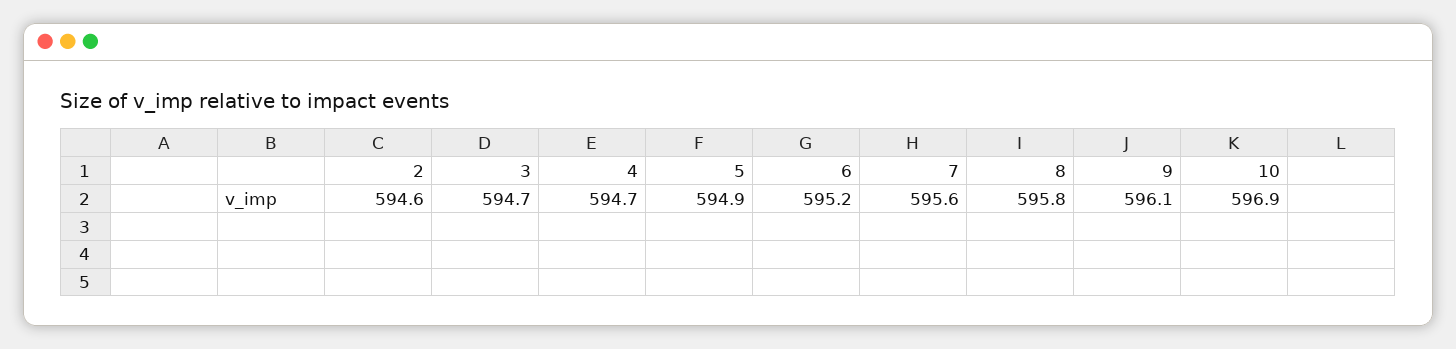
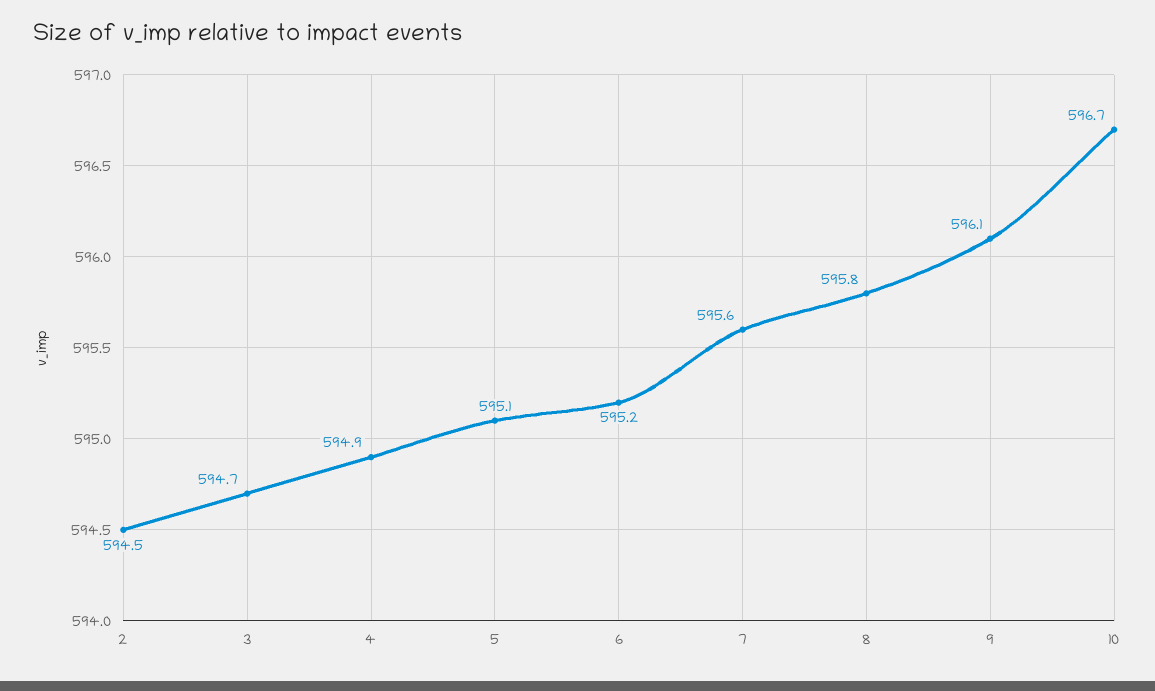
2: 594.6 -> 594.5
4: 594.7 -> 594.9
5: 594.9 -> 595.1
10: 596.9 -> 596.7

